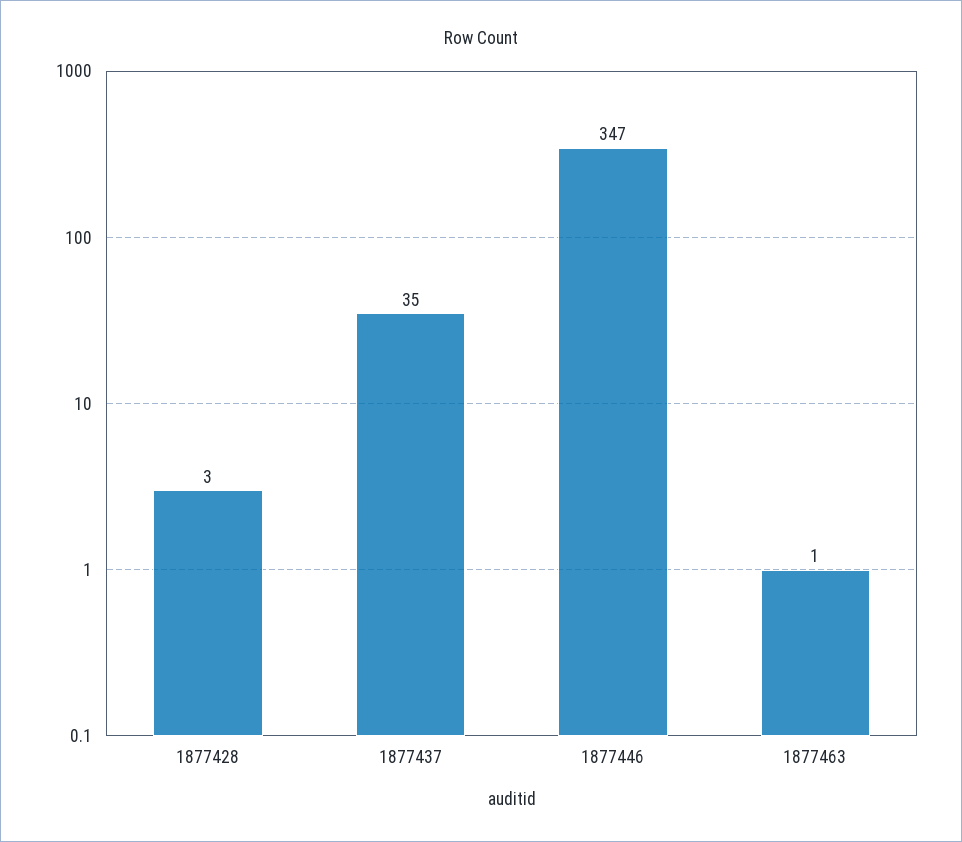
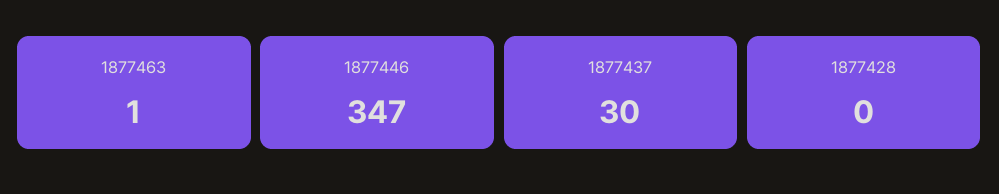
1877428: 3 -> 0
1877437: 35 -> 30

